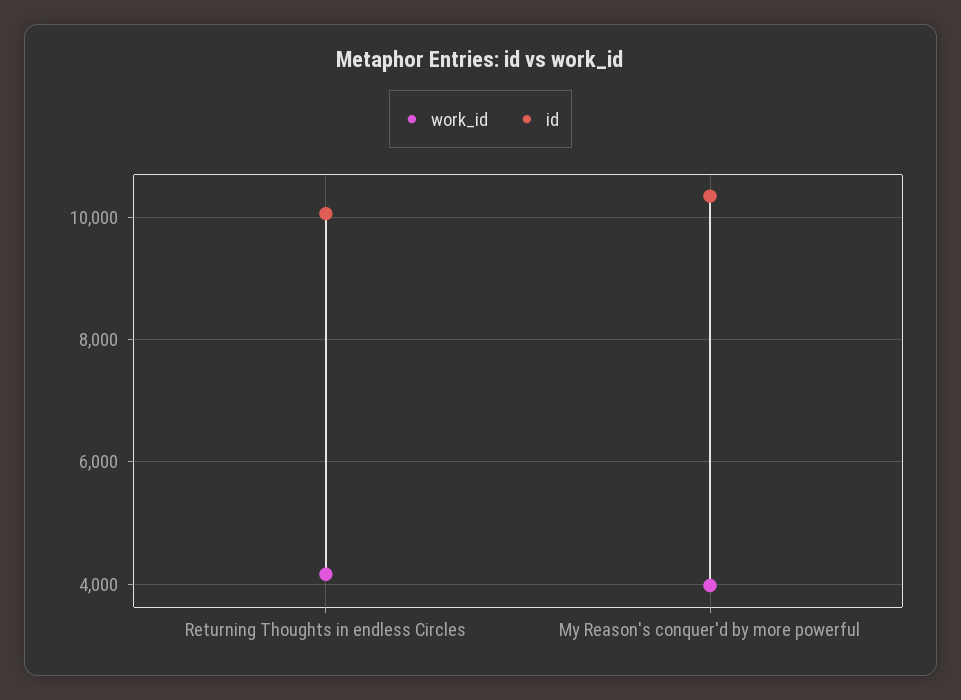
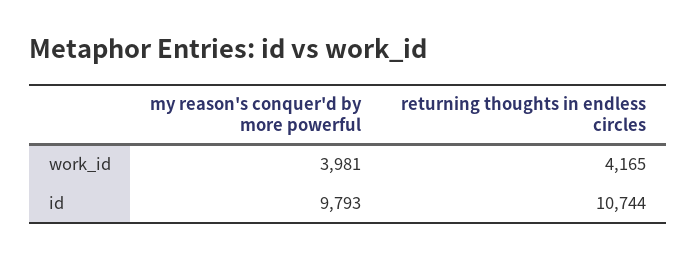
id, Returning Thoughts in endless Circles: 10000 -> 10744
id, My Reason's conquer'd by more powerful: 10400 -> 9793

